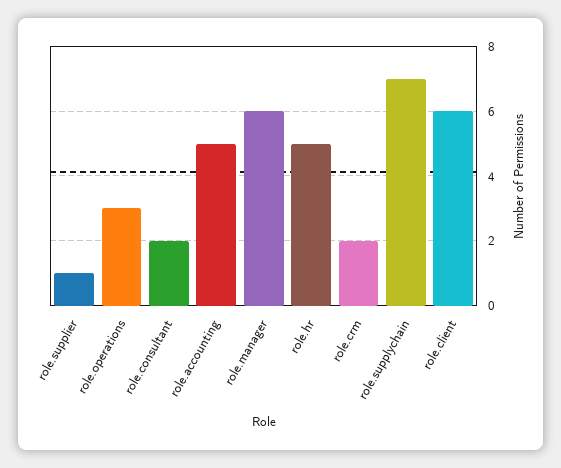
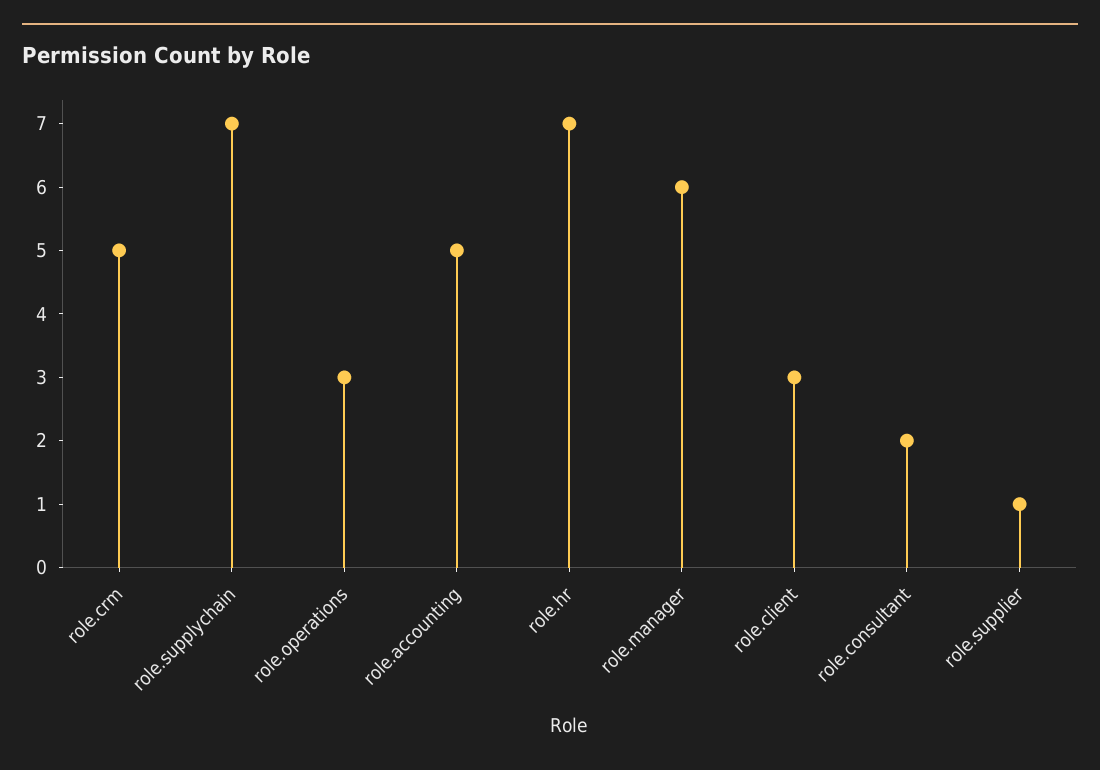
role.hr: 5 -> 7
role.crm: 2 -> 5
role.client: 6 -> 3

